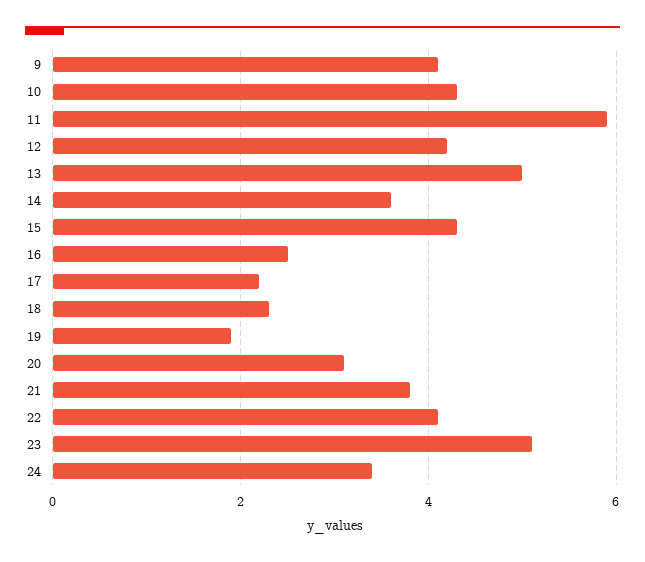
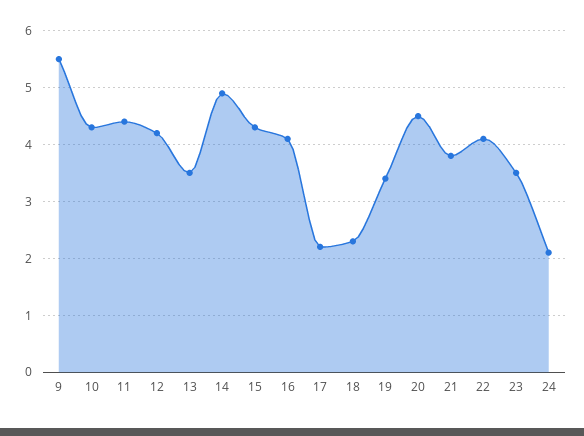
9: 4 -> 5.5
11: 6 -> 4.5
13: 5 -> 3.5
14: 3.5 -> 5
16: 2.5 -> 4
19: 2 -> 3.5
20: 3 -> 4.5
23: 5 -> 3.5
24: 3.5 -> 2

